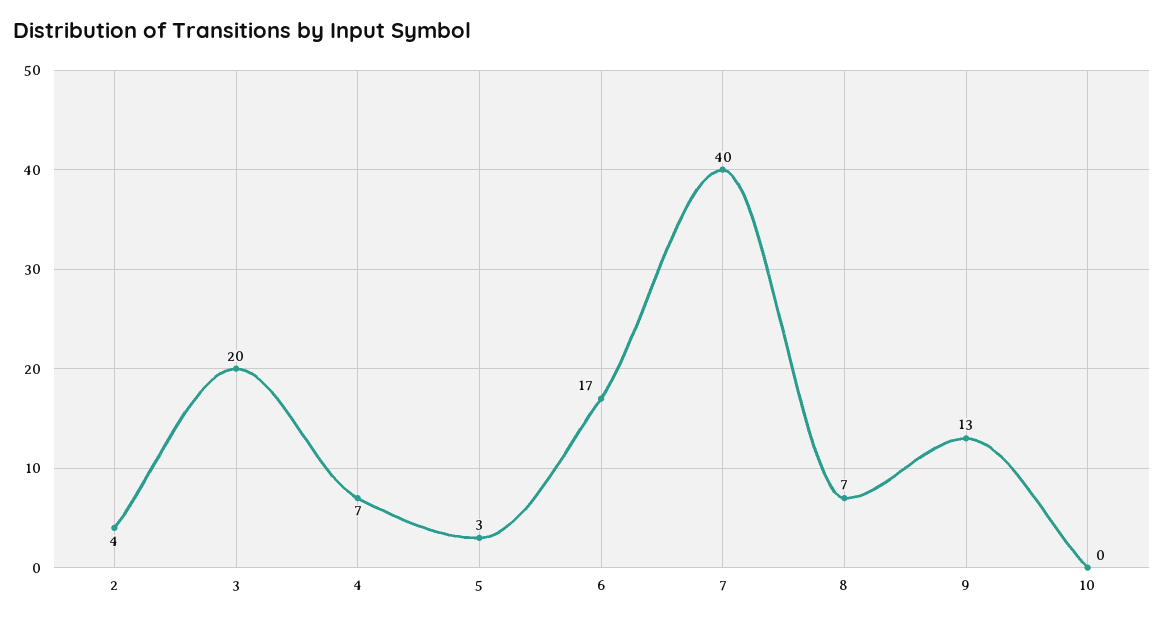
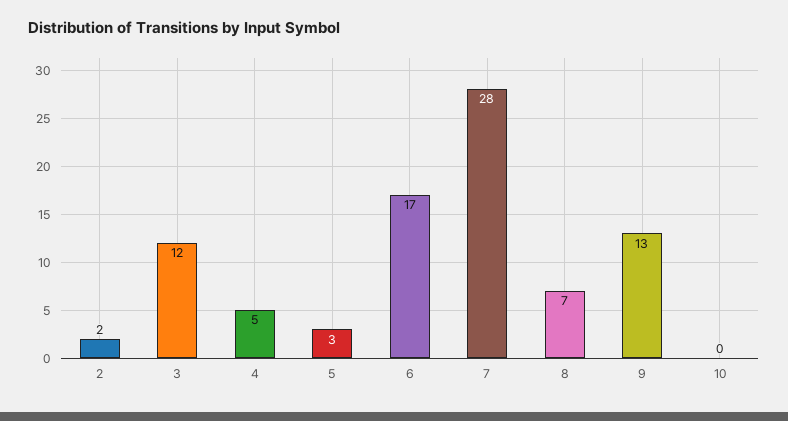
2: 4 -> 2
3: 20 -> 12
4: 7 -> 5
7: 40 -> 28

